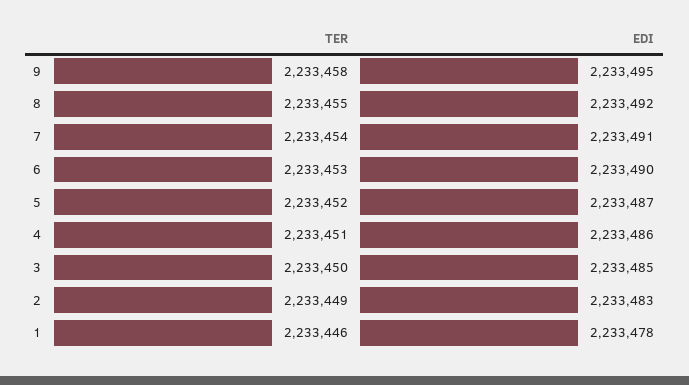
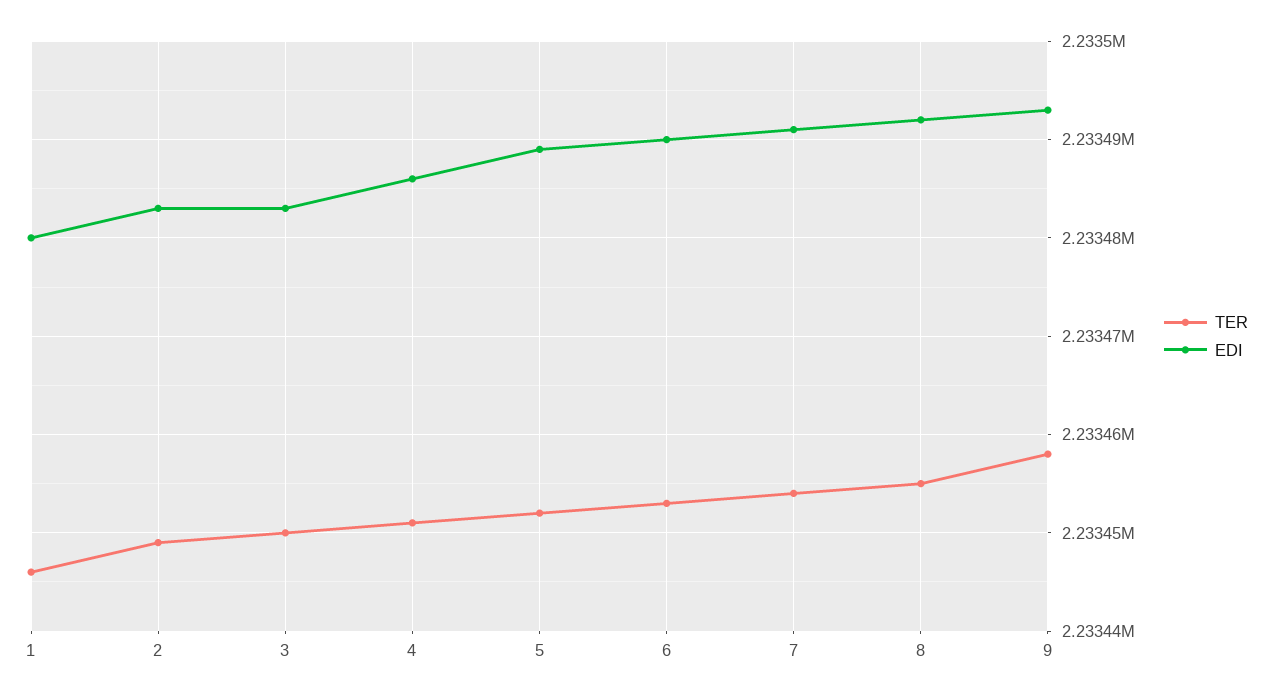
EDI, 9: 2233495 -> 2233493
EDI, 5: 2233487 -> 2233489
EDI, 3: 2233485 -> 2233483
EDI, 1: 2233478 -> 2233480

